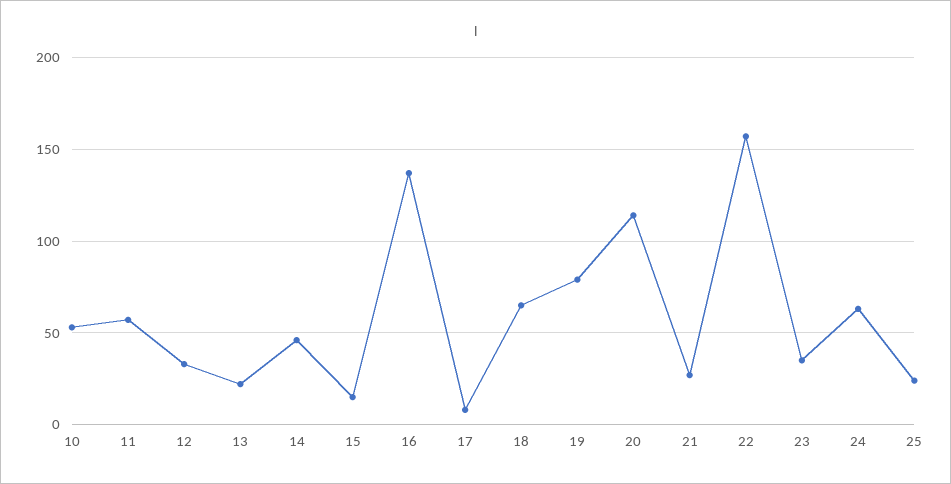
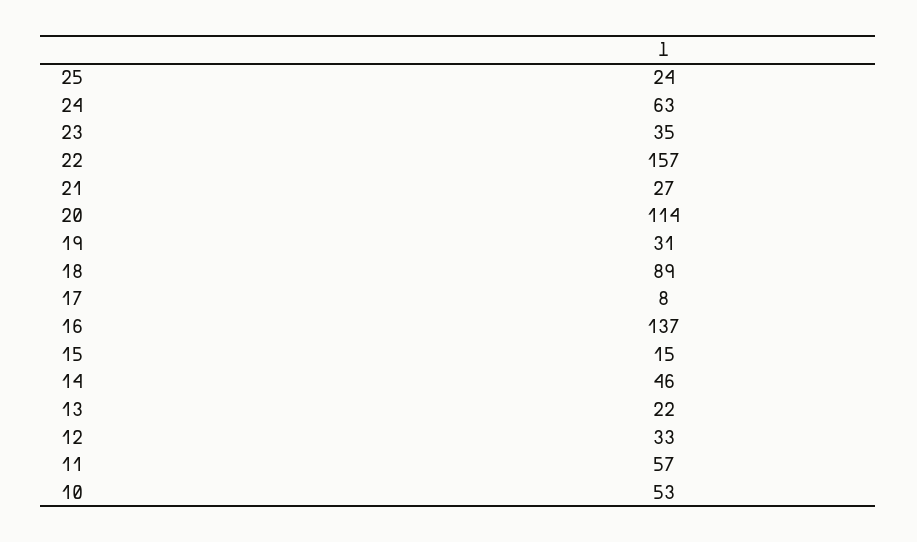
18: 65 -> 89
19: 80 -> 31

